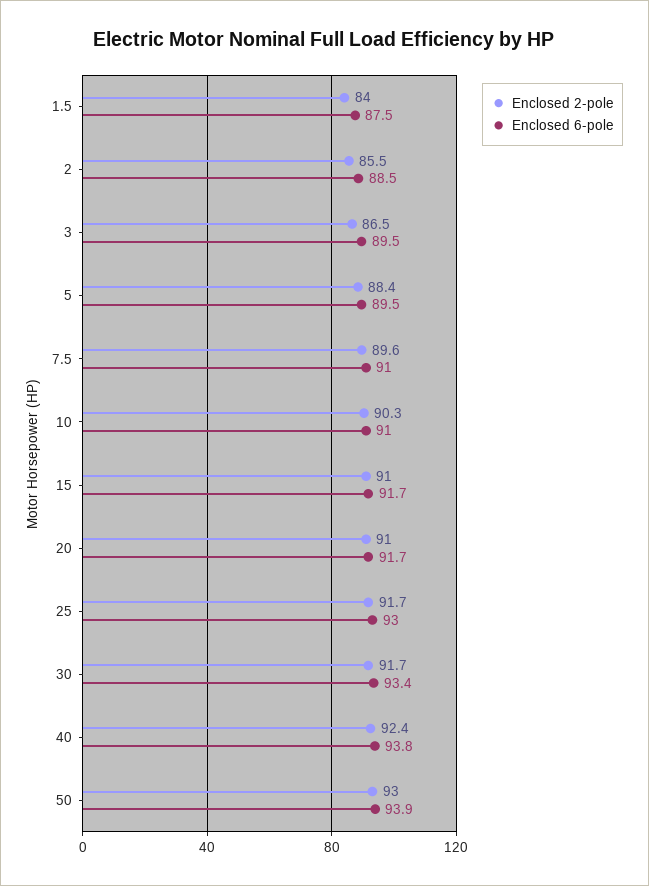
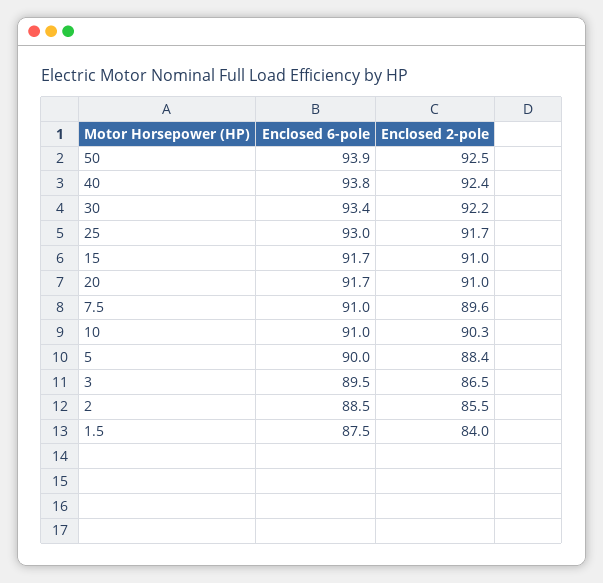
Enclosed 6-pole, 5: 89.5 -> 90
Enclosed 2-pole, 30: 91.7 -> 92.2
Enclosed 2-pole, 50: 93 -> 92.5

